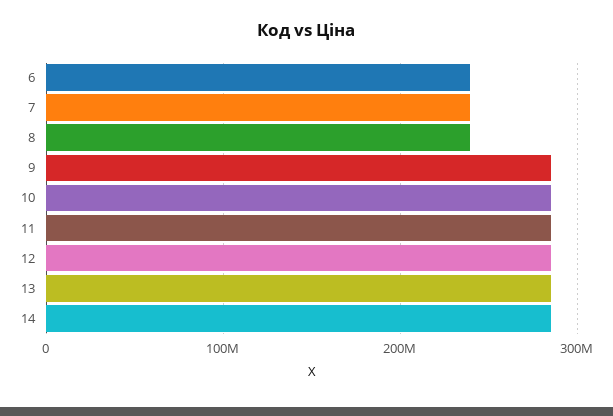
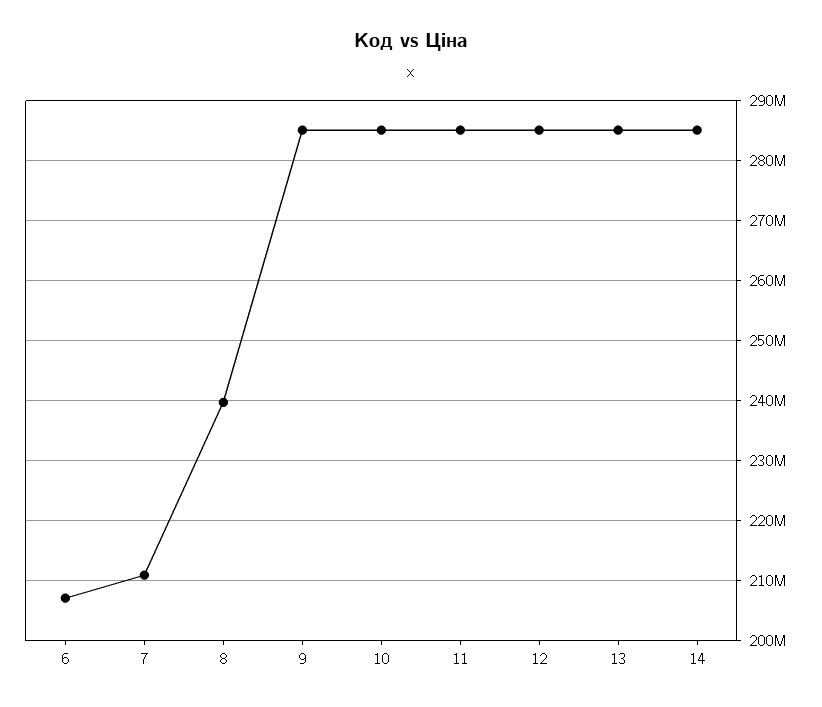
6: 240000000 -> 207000000
7: 240000000 -> 211000000

